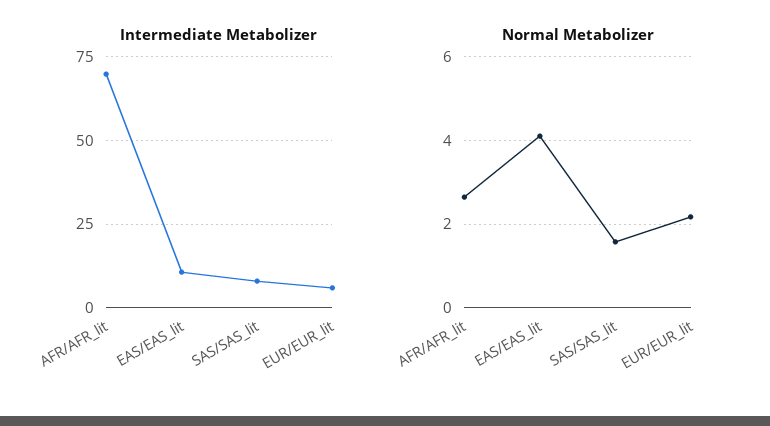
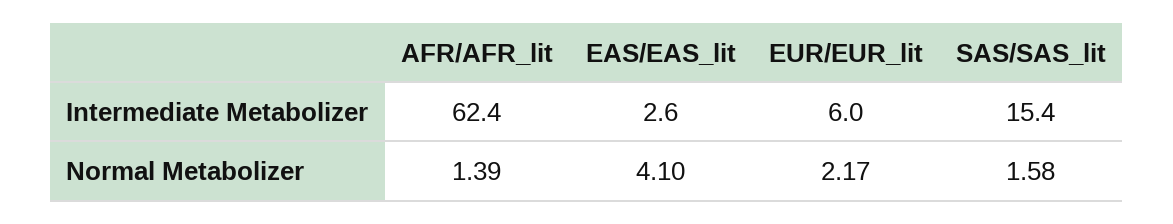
Intermediate Metabolizer, AFR/AFR_lit: 70 -> 62.4
Intermediate Metabolizer, EAS/EAS_lit: 10 -> 2.6
Intermediate Metabolizer, SAS/SAS_lit: 7.5 -> 15.4
Normal Metabolizer, AFR/AFR_lit: 2.6 -> 1.39

